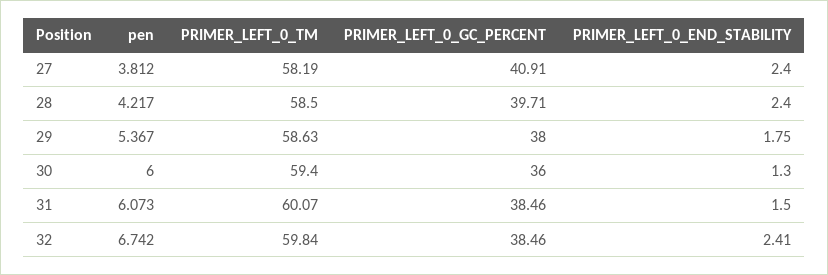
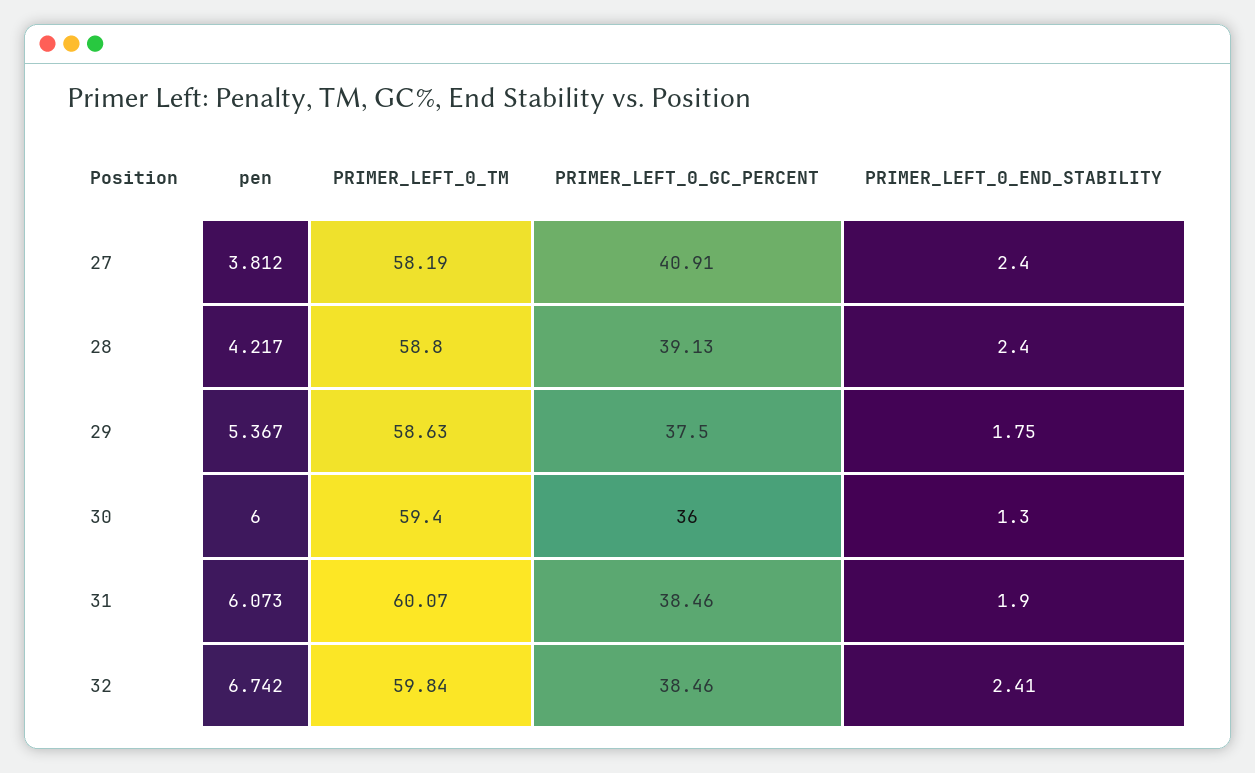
PRIMER_LEFT_0_TM, 28: 58.5 -> 58.8
PRIMER_LEFT_0_GC_PERCENT, 28: 39.71 -> 39.13
PRIMER_LEFT_0_GC_PERCENT, 29: 38 -> 37.5
PRIMER_LEFT_0_END_STABILITY, 31: 1.5 -> 1.9

